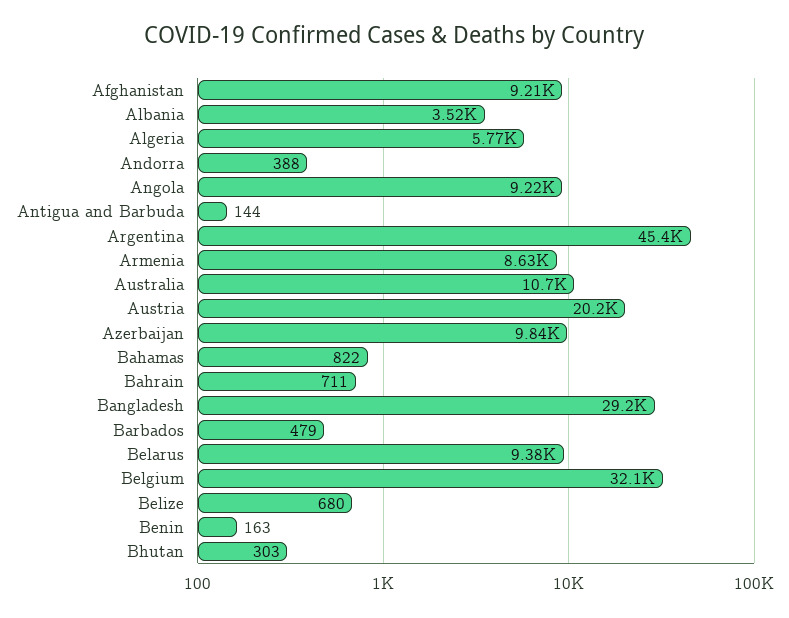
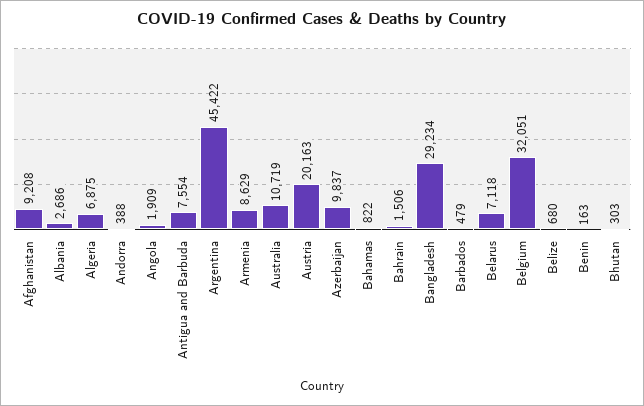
Albania: 3520 -> 2686
Algeria: 5770 -> 6875
Angola: 9220 -> 1909
Antigua and Barbuda: 144 -> 7554
Bahrain: 711 -> 1506
Belarus: 9380 -> 7118

